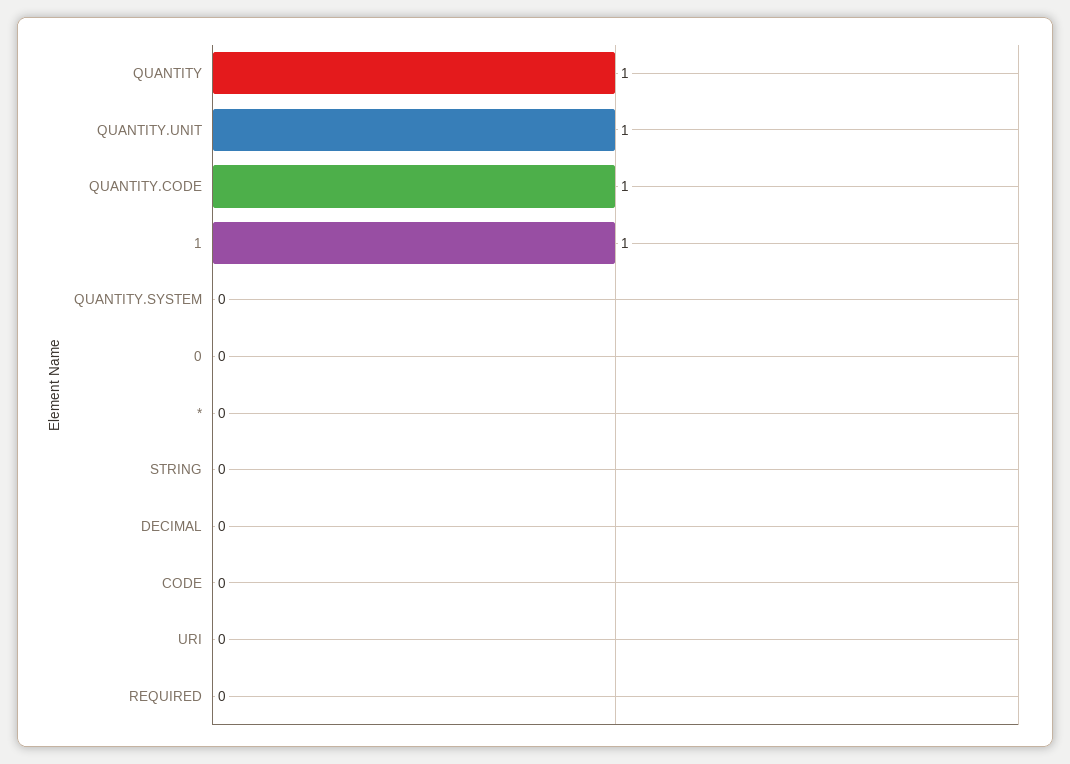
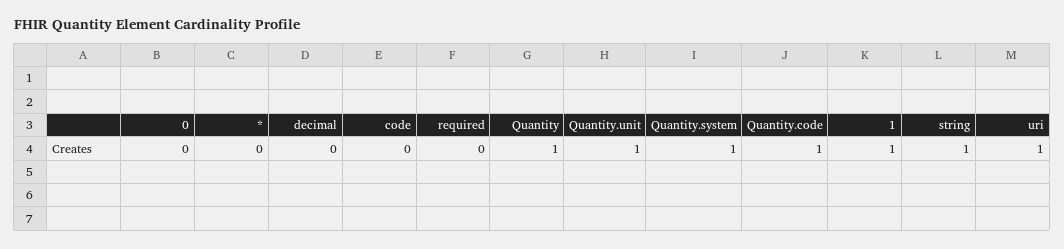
QUANTITY.SYSTEM: 0 -> 1
STRING: 0 -> 1
URI: 0 -> 1

